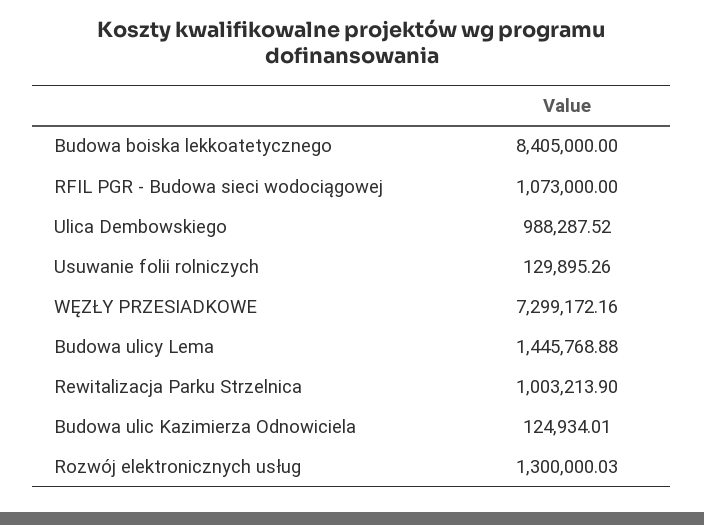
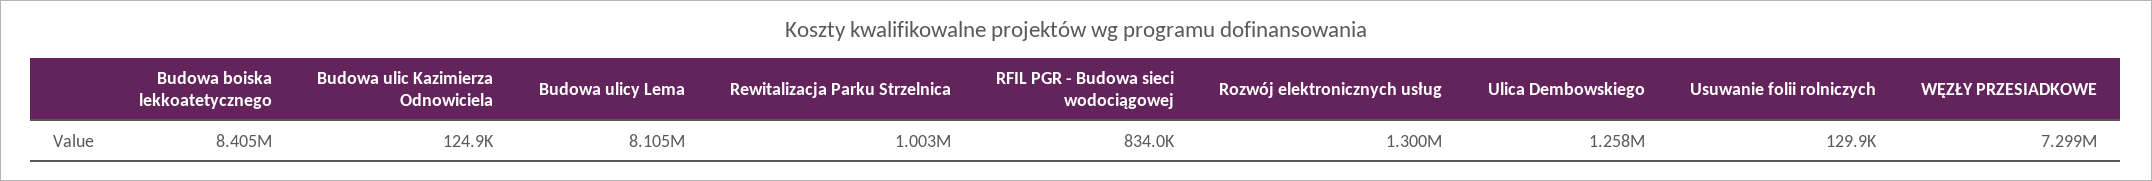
RFIL PGR - Budowa sieci wodociągowej: 1073000 -> 834000
Ulica Dembowskiego: 988287.52 -> 1258000
Budowa ulicy Lema: 1445768.88 -> 8105000

